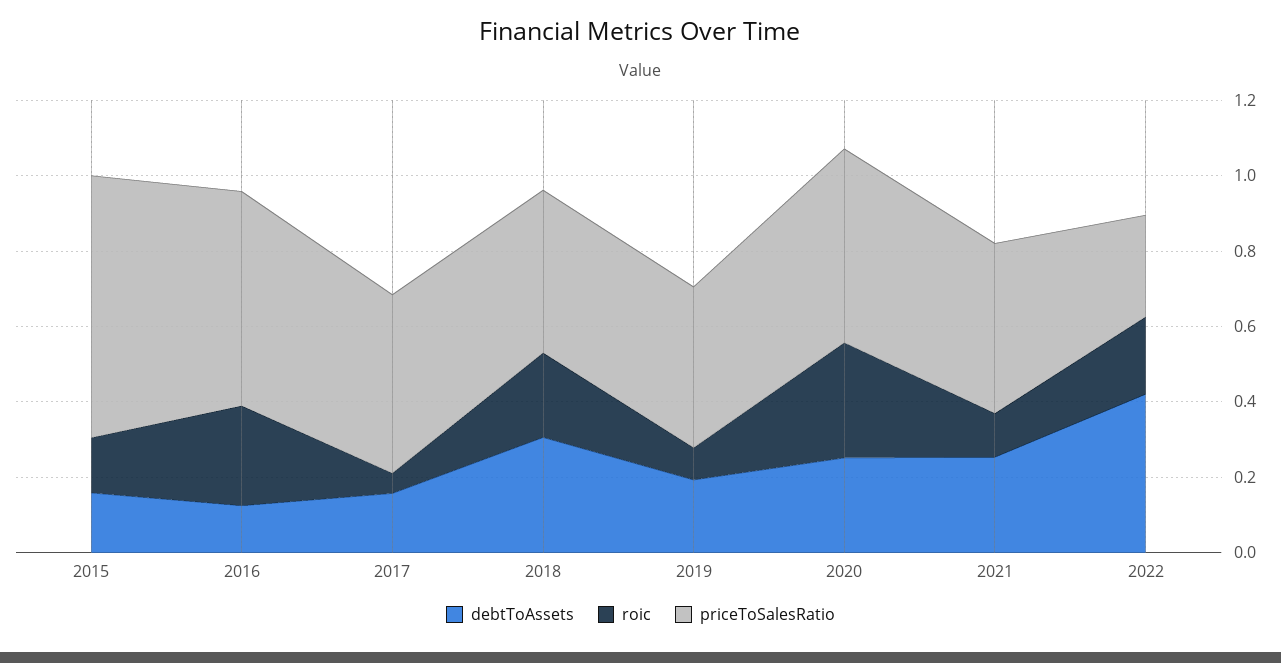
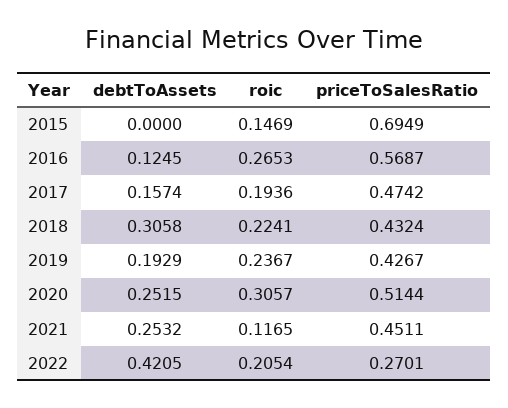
debtToAssets, 2015: 0.15 -> 0
roic, 2017: 0.05 -> 0.1936
roic, 2019: 0.1 -> 0.2367

